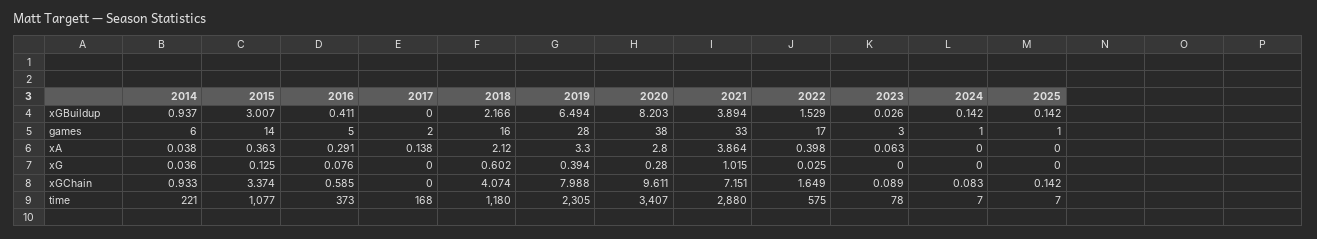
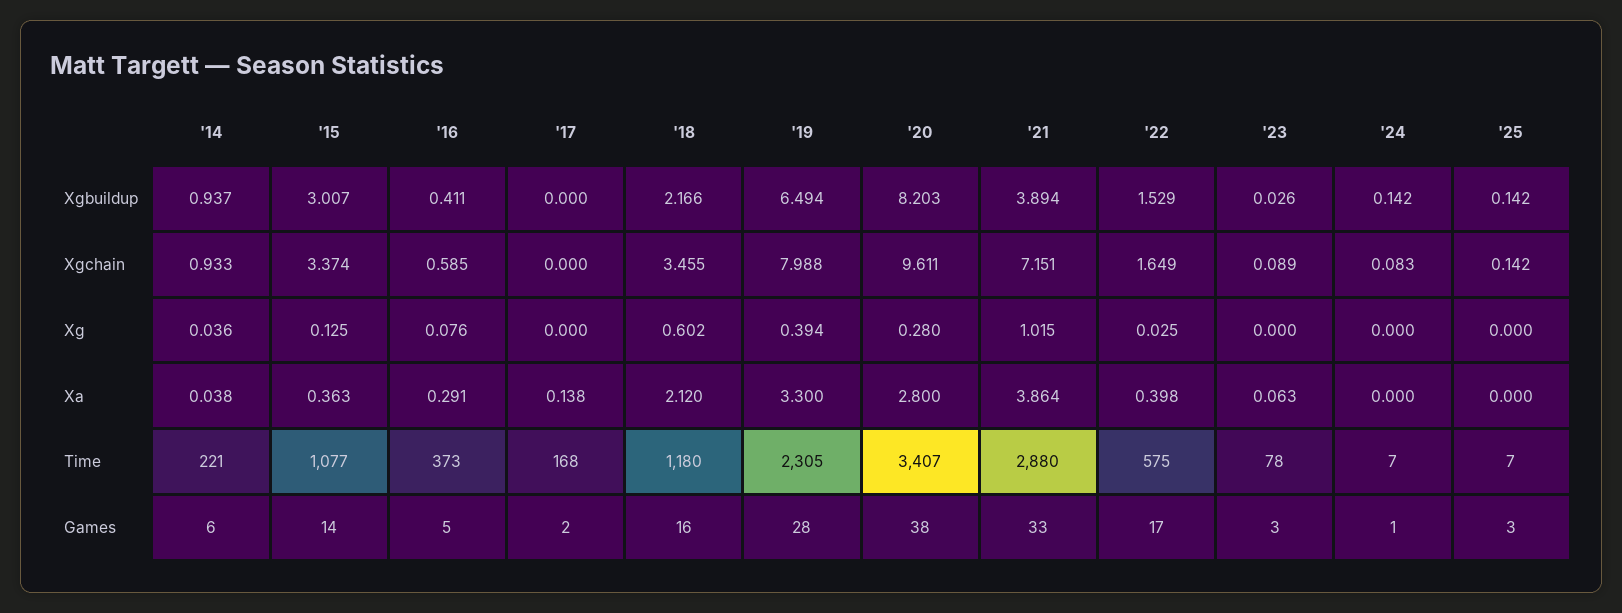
2025, games: 1 -> 3
2018, xGChain: 4.074 -> 3.455

